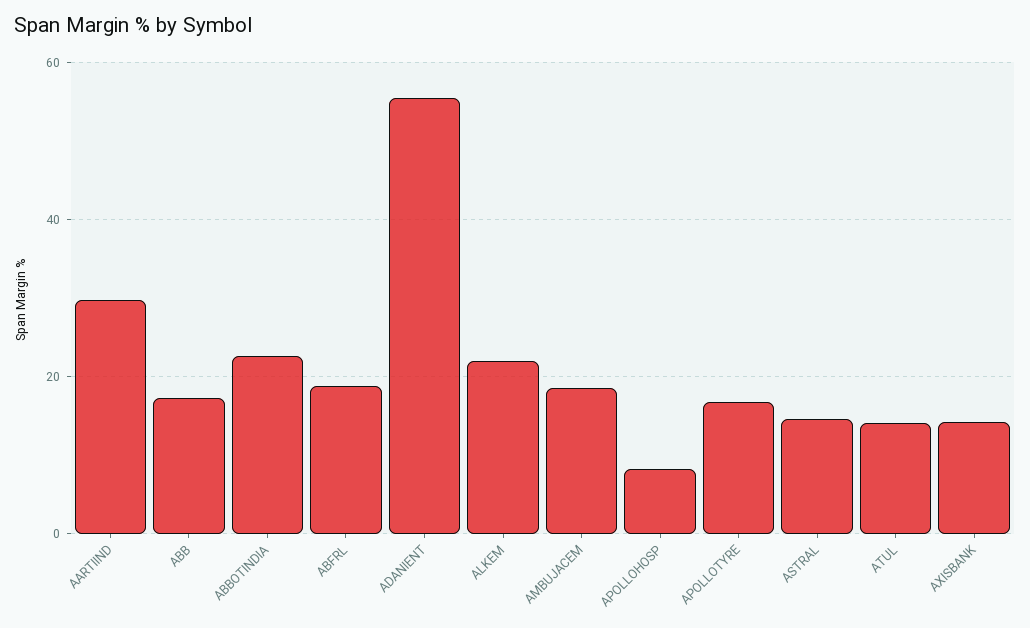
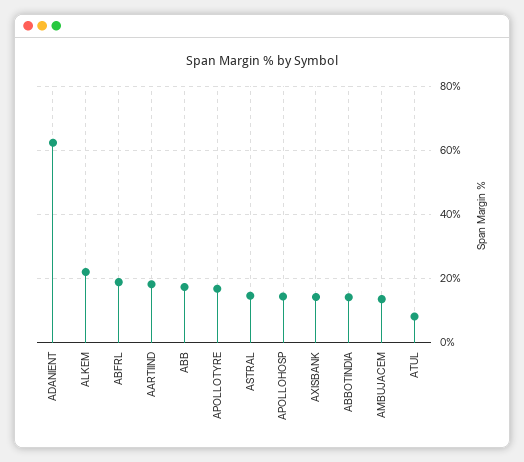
AARTIIND: 30 -> 18
ABBOTINDIA: 22 -> 14
ADANIENT: 56 -> 62
AMBUJACEM: 18 -> 14
APOLLOHOSP: 8 -> 14
ATUL: 14 -> 8

